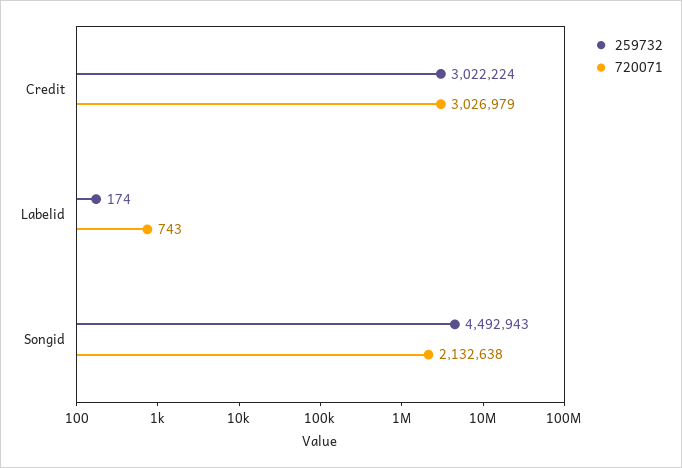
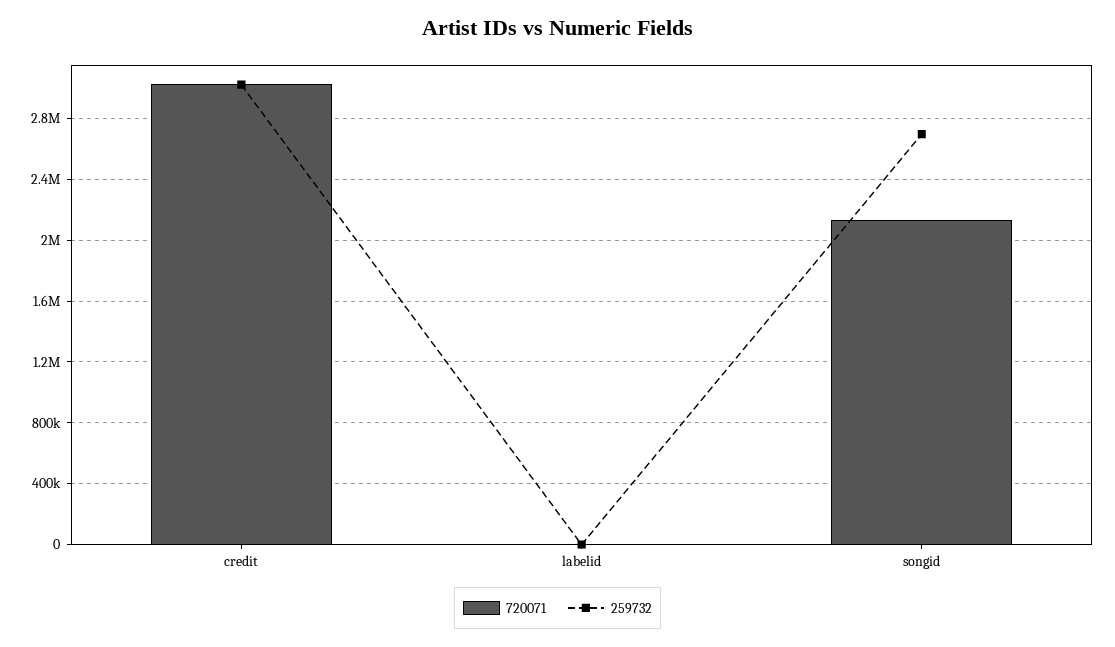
259732, Songid: 4492943 -> 2700000

